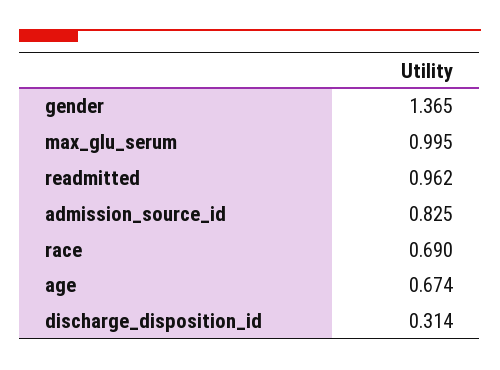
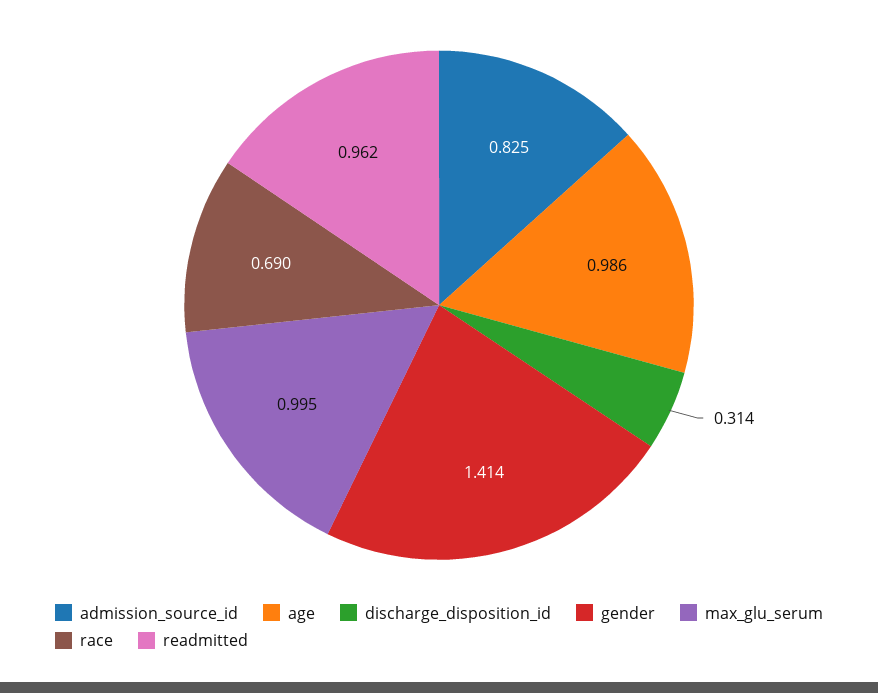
gender: 1.365 -> 1.414
age: 0.674 -> 0.986

